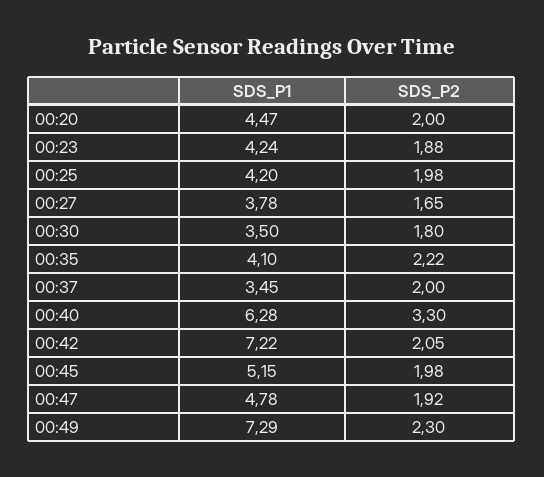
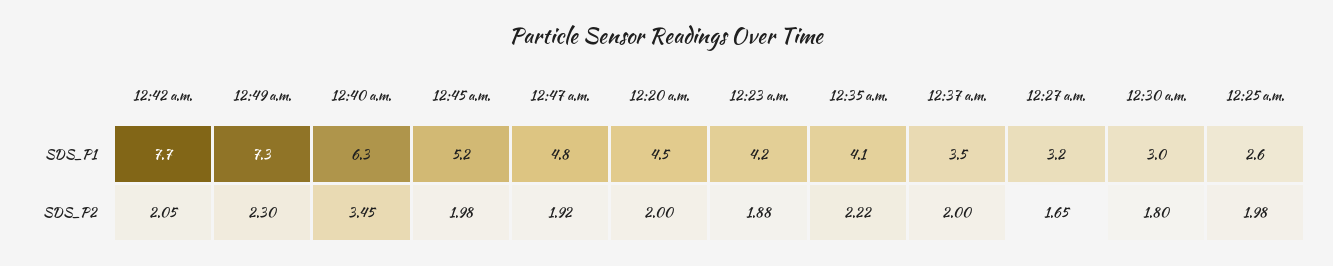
SDS_P1, 00:25: 4.2 -> 2.6
SDS_P1, 00:27: 3.78 -> 3.2
SDS_P1, 00:30: 3.5 -> 3
SDS_P2, 00:40: 3.3 -> 3.45
SDS_P1, 00:42: 7.22 -> 7.7

